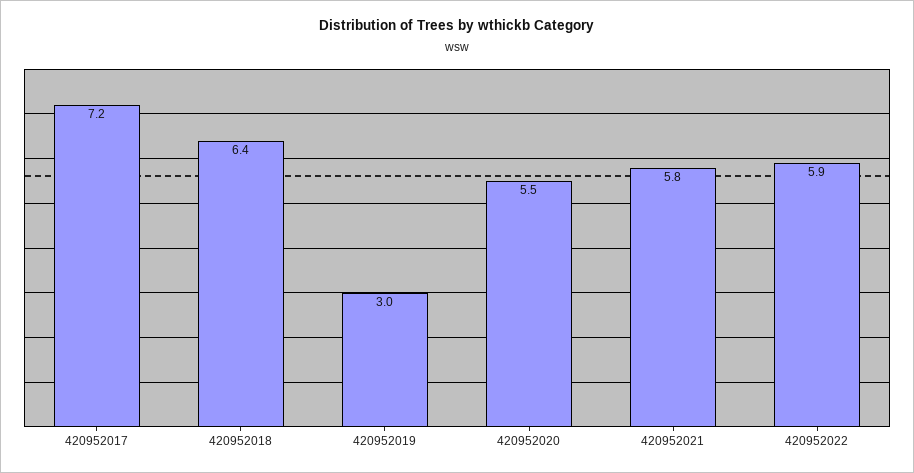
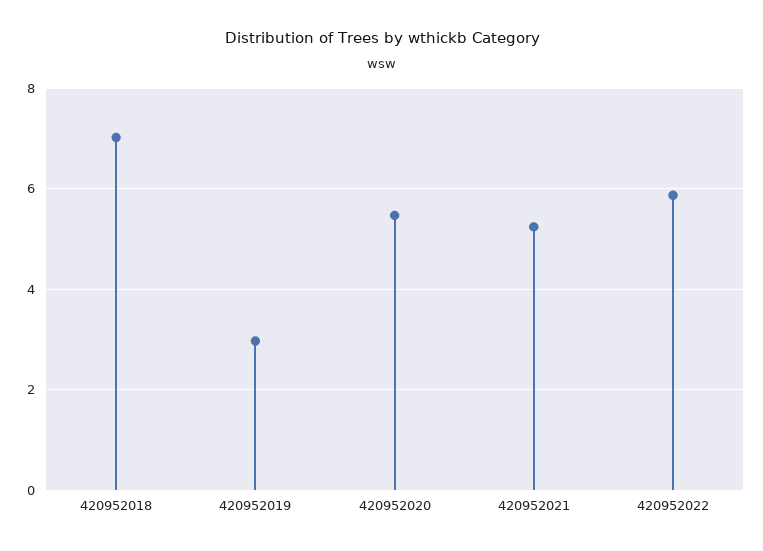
420952017: 7.2 -> none
420952018: 6.4 -> 7
420952021: 5.8 -> 5.2

